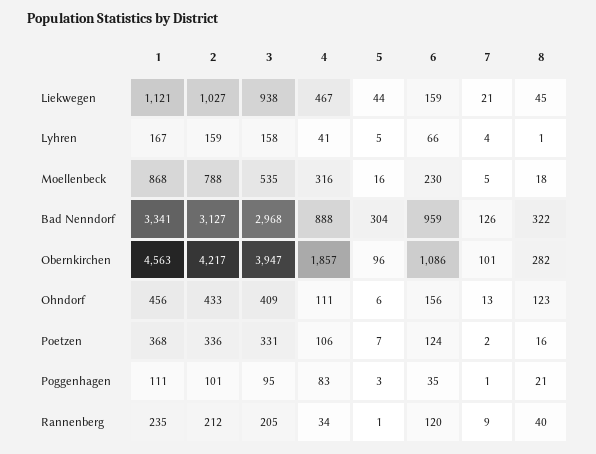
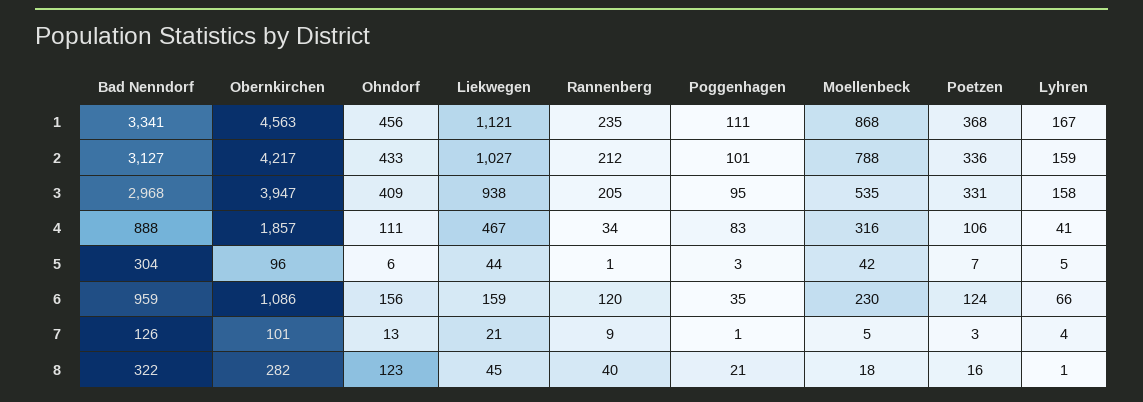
5, Moellenbeck: 16 -> 42
7, Poetzen: 2 -> 3

